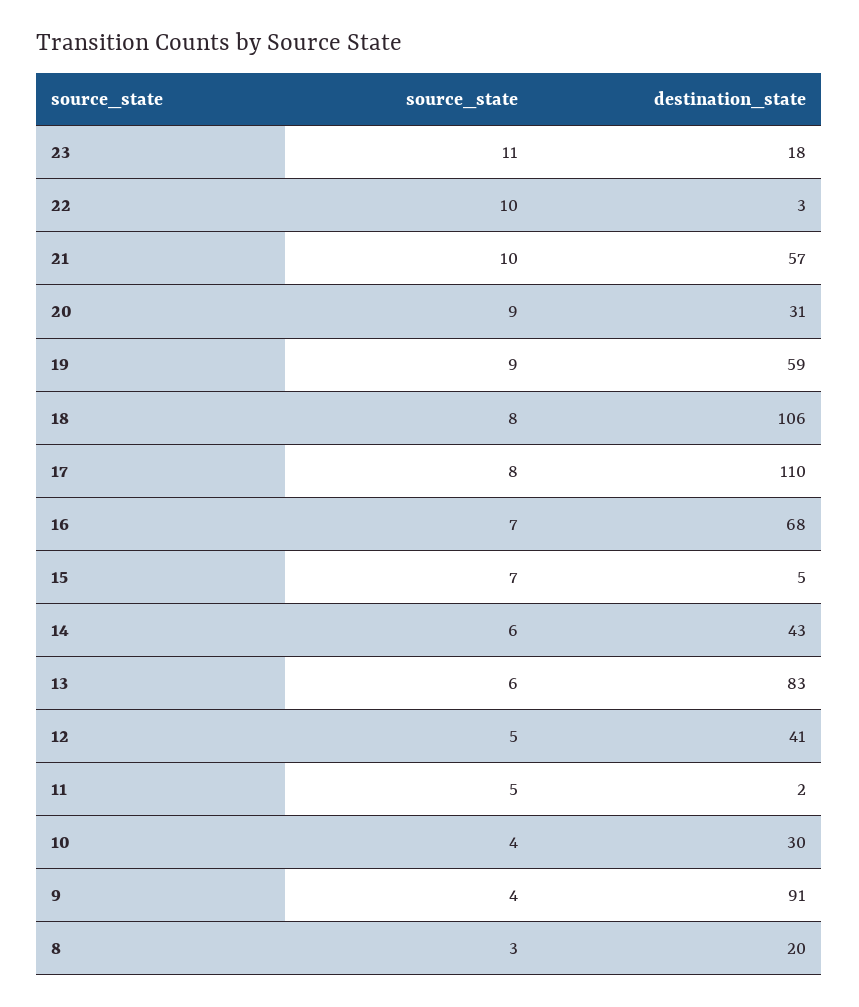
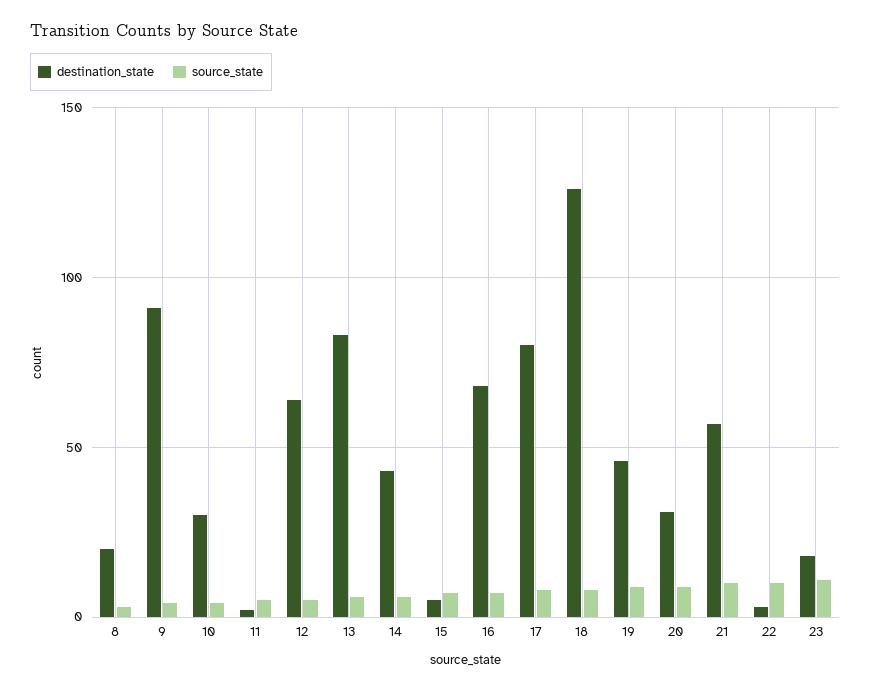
destination_state, 19: 59 -> 45
destination_state, 18: 106 -> 125
destination_state, 17: 110 -> 80
destination_state, 12: 41 -> 65

